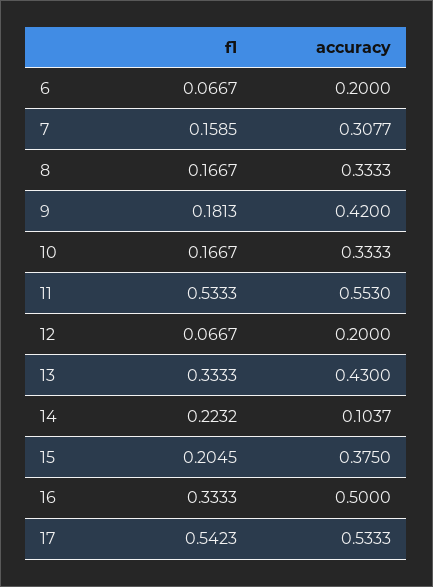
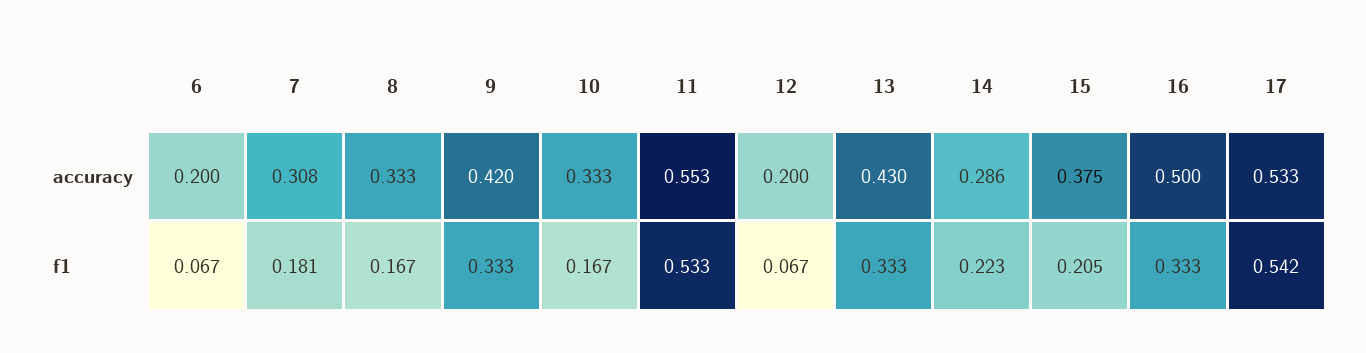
f1, 7: 0.1585 -> 0.181
f1, 9: 0.1813 -> 0.333
accuracy, 14: 0.1037 -> 0.286

